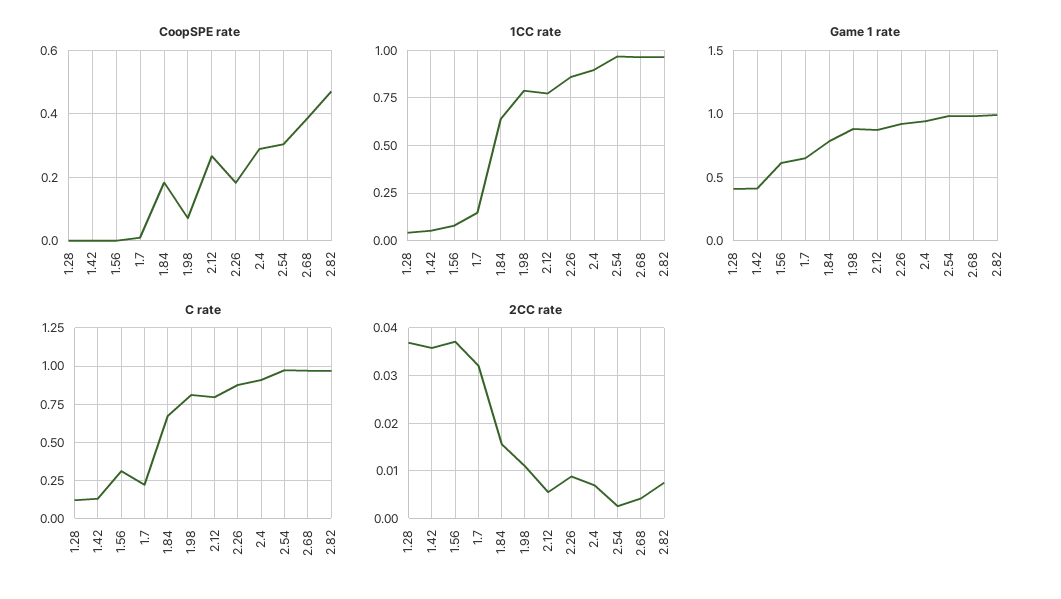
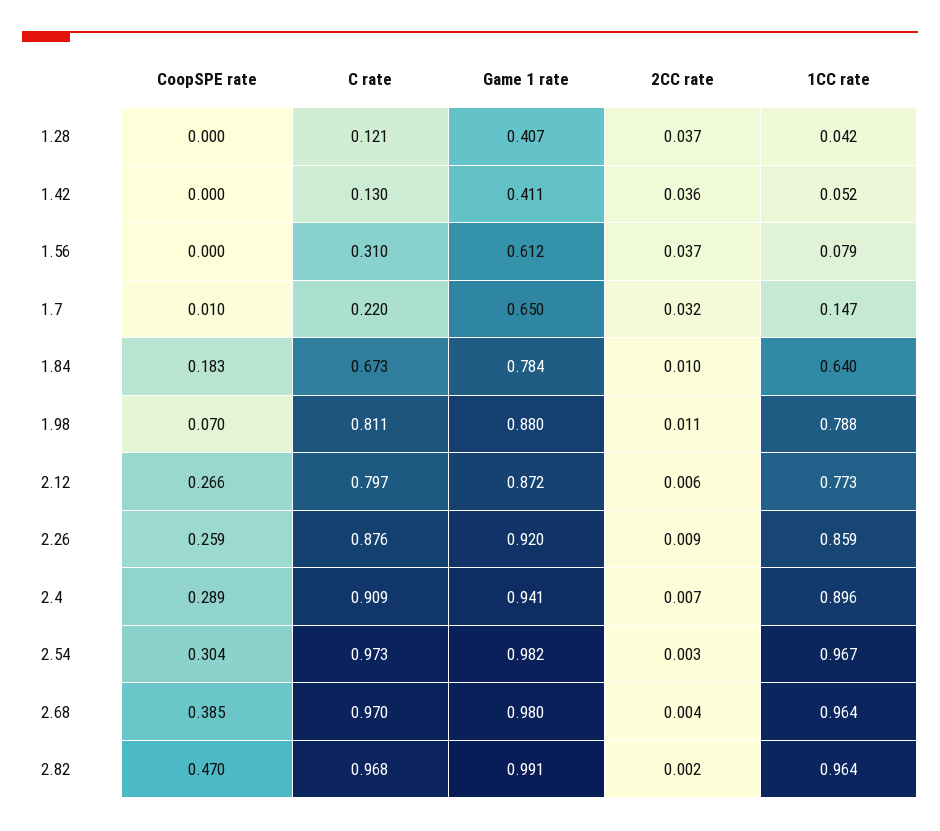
CoopSPE rate, 2.26: 0.18 -> 0.259
2CC rate, 1.84: 0.016 -> 0.01
2CC rate, 2.82: 0.008 -> 0.002

